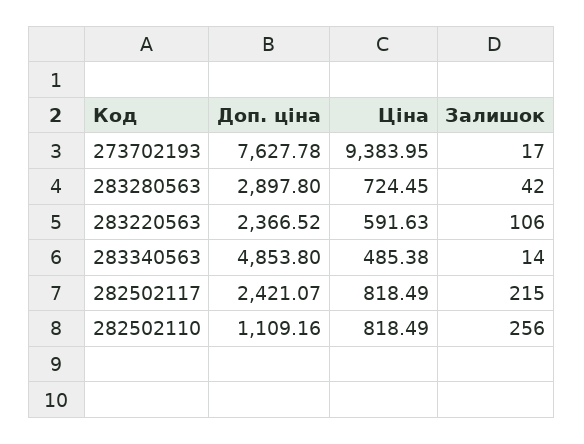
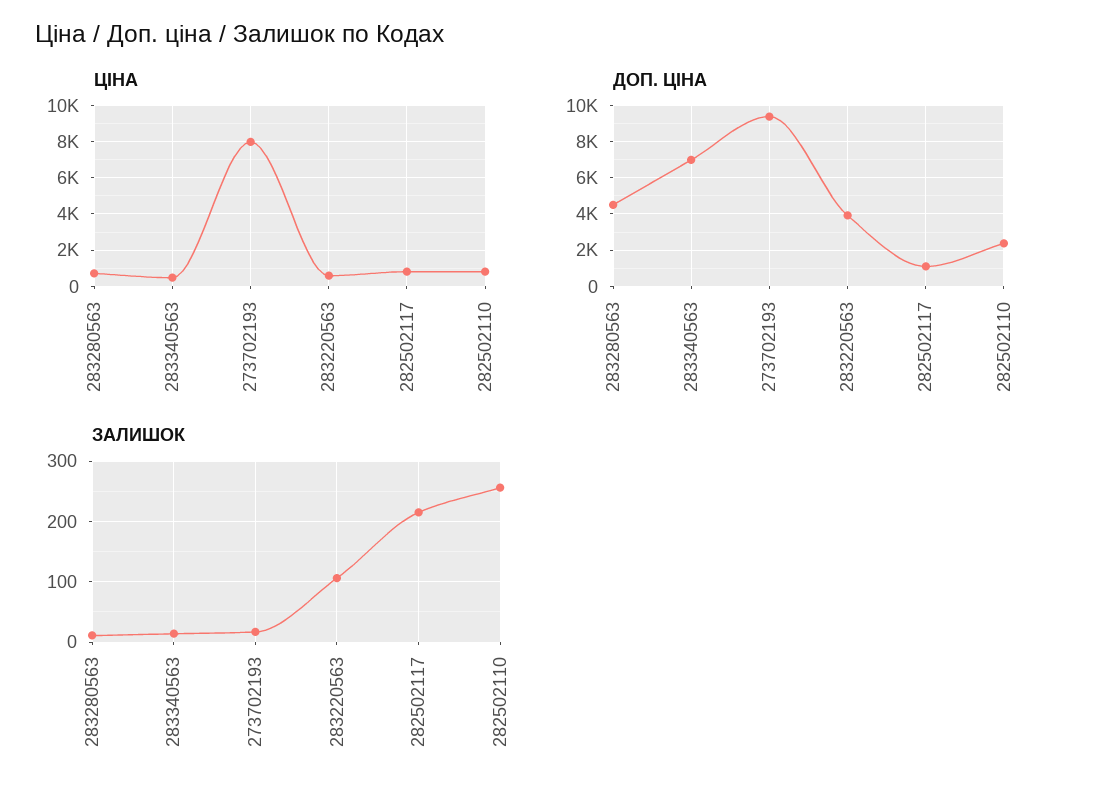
Доп. ціна, 273702193: 7627.78 -> 9500
Ціна, 273702193: 9383.95 -> 8000
Доп. ціна, 283280563: 2897.8 -> 4500
Залишок, 283280563: 42 -> 10
Доп. ціна, 283220563: 2366.52 -> 4000
Доп. ціна, 283340563: 4853.8 -> 7000
Доп. ціна, 282502117: 2421.07 -> 1000
Доп. ціна, 282502110: 1109.16 -> 2500

